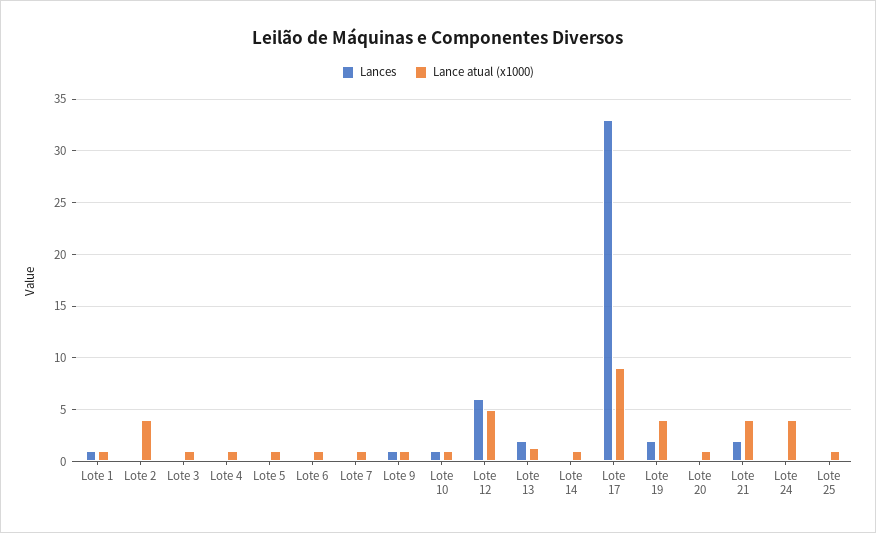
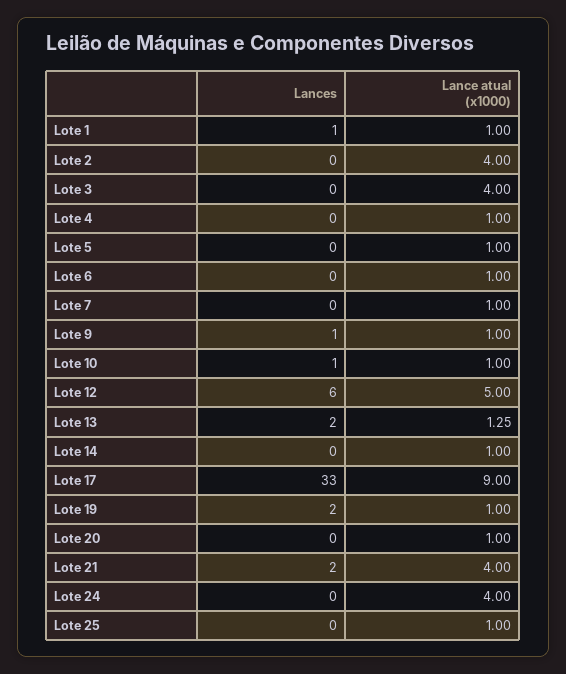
Lance atual (x1000), Lote 3: 1 -> 4
Lance atual (x1000), Lote 19: 4 -> 1

